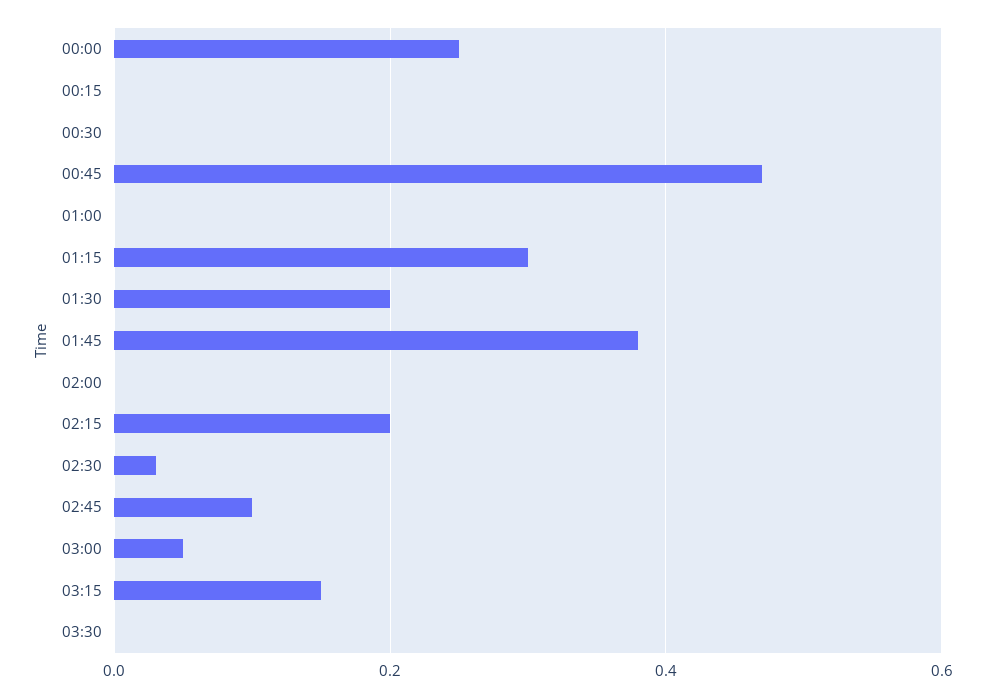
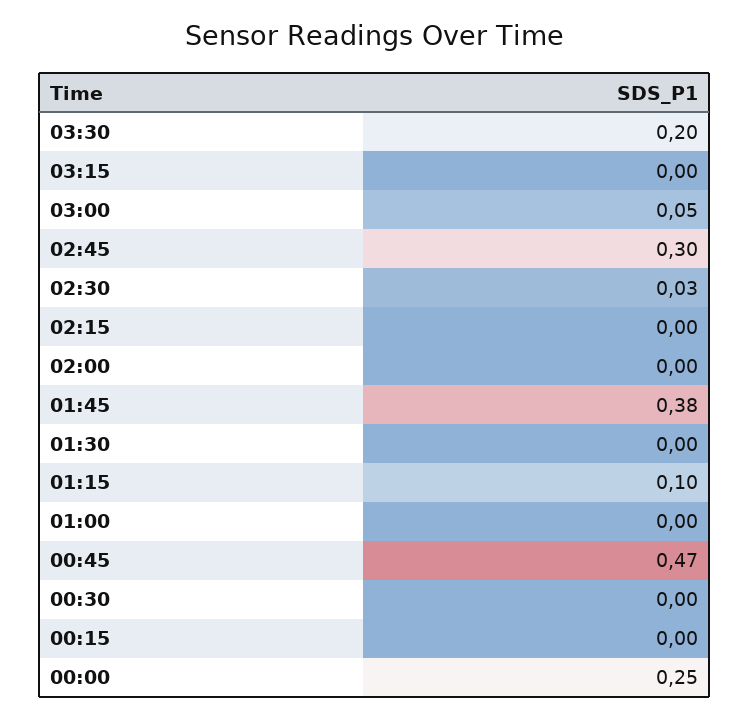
01:15: 0.3 -> 0.1
01:30: 0.2 -> 0
02:15: 0.2 -> 0
02:45: 0.1 -> 0.3
03:15: 0.15 -> 0
03:30: 0 -> 0.2

